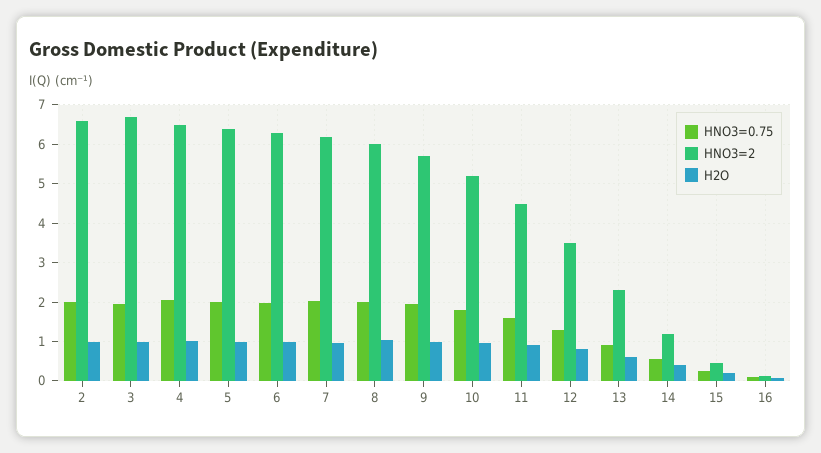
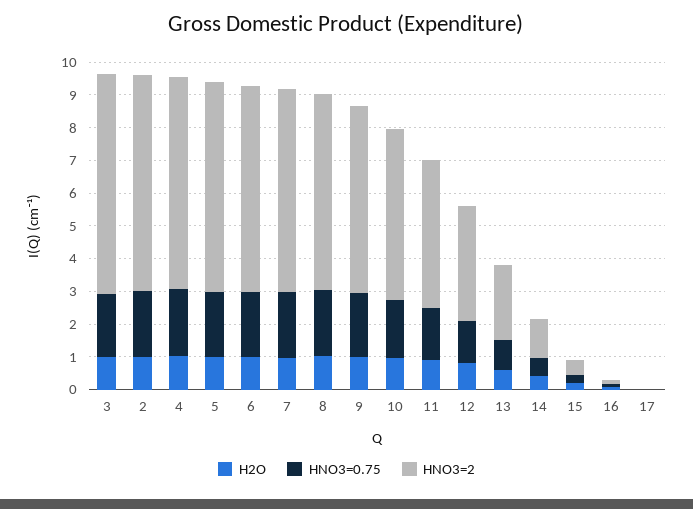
H2O, 17: none -> 0
HNO3=0.75, 17: none -> 0
HNO3=2, 17: none -> 0

